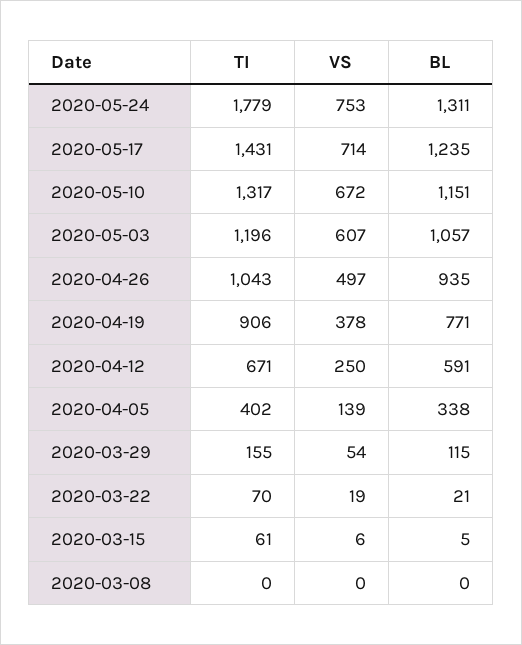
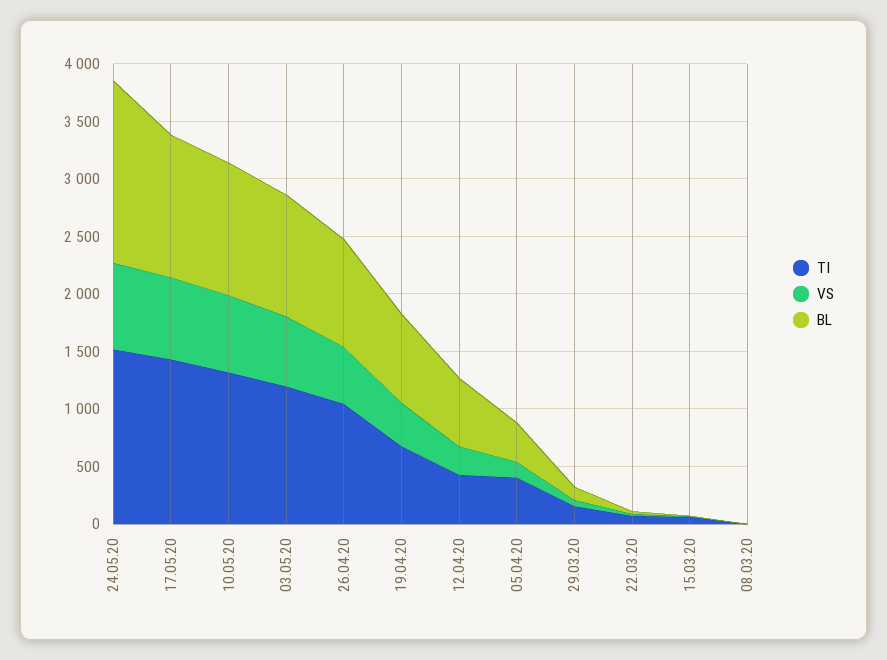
TI, 2020-05-24: 1779 -> 1500
BL, 2020-05-24: 1311 -> 1600
TI, 2020-04-19: 906 -> 700
TI, 2020-04-12: 671 -> 400

